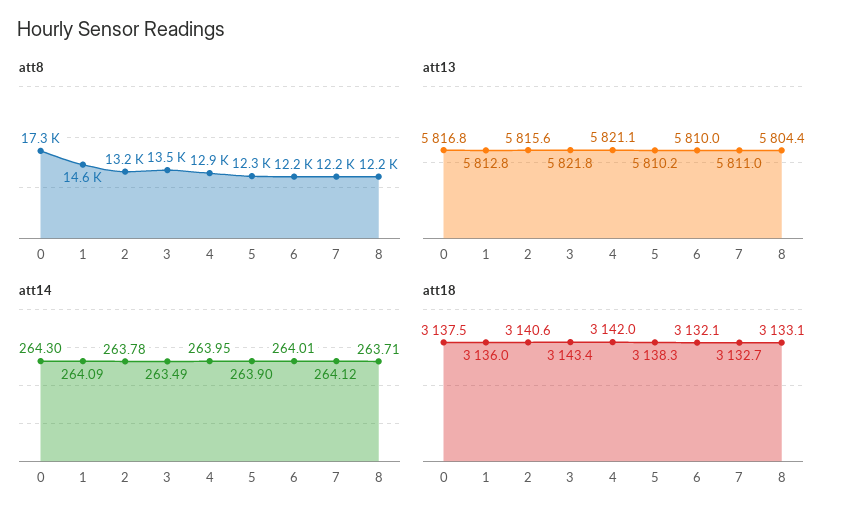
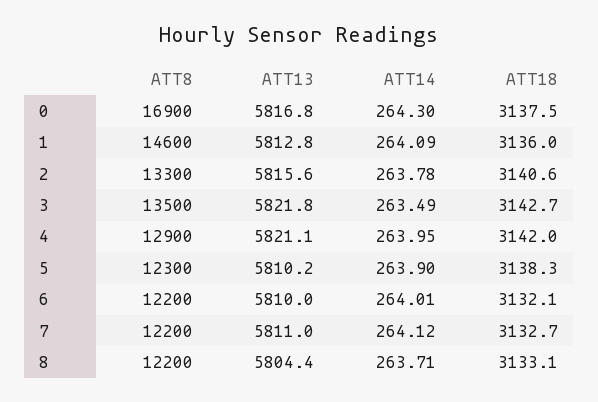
att8, 0: 17300 -> 16900
att8, 2: 13200 -> 13300
att18, 3: 3143.4 -> 3142.7

